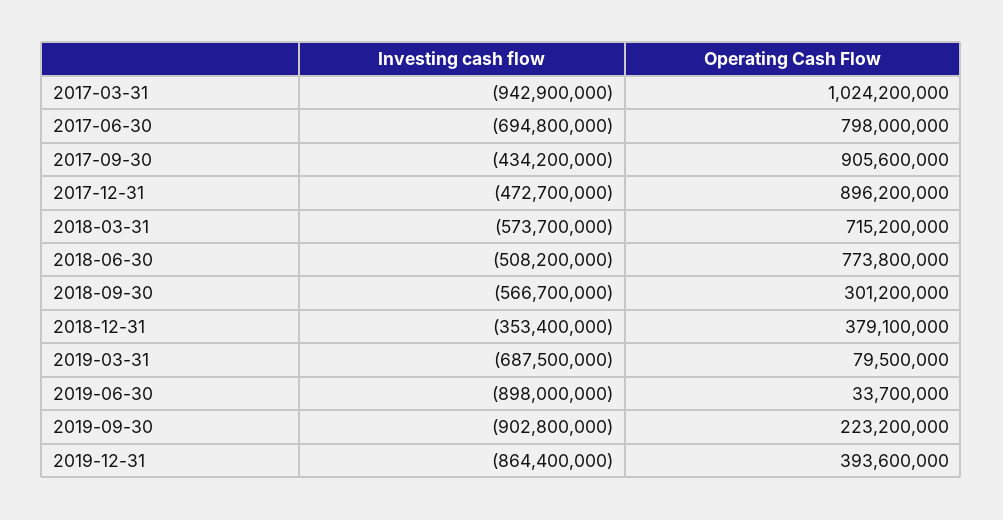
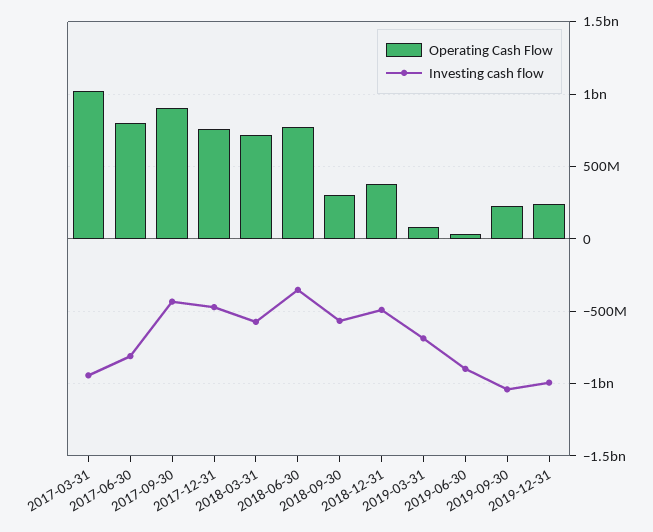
Investing cash flow, 2017-06-30: -694800000 -> -800000000
Operating Cash Flow, 2017-12-31: 896200000 -> 750000000
Investing cash flow, 2018-06-30: -508200000 -> -350000000
Investing cash flow, 2018-12-31: -353400000 -> -500000000
Investing cash flow, 2019-09-30: -902800000 -> -1050000000
Investing cash flow, 2019-12-31: -864400000 -> -1000000000
Operating Cash Flow, 2019-12-31: 393600000 -> 250000000

